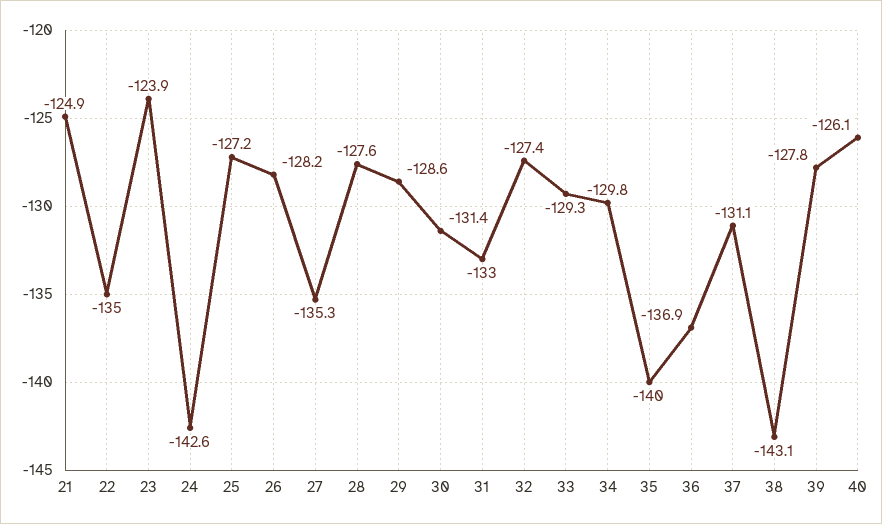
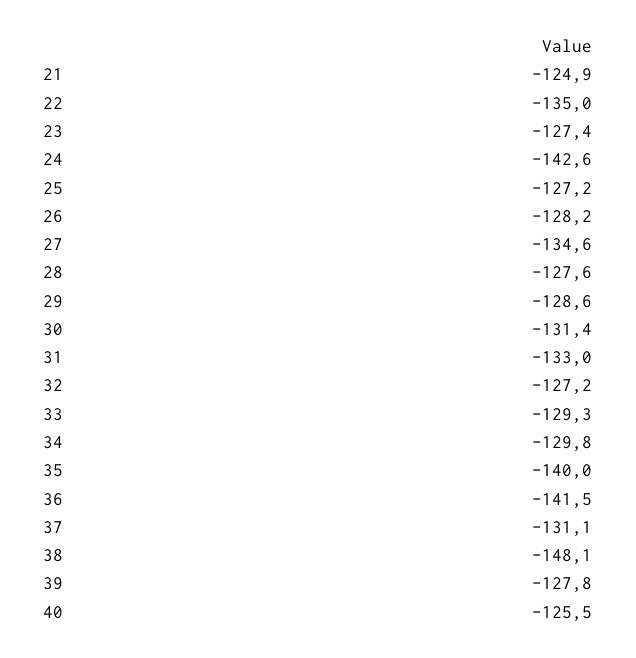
23: -123.9 -> -127.4
27: -135.3 -> -134.6
32: -127.4 -> -127.2
36: -136.9 -> -141.5
38: -143.1 -> -148.1
40: -126.1 -> -125.5

